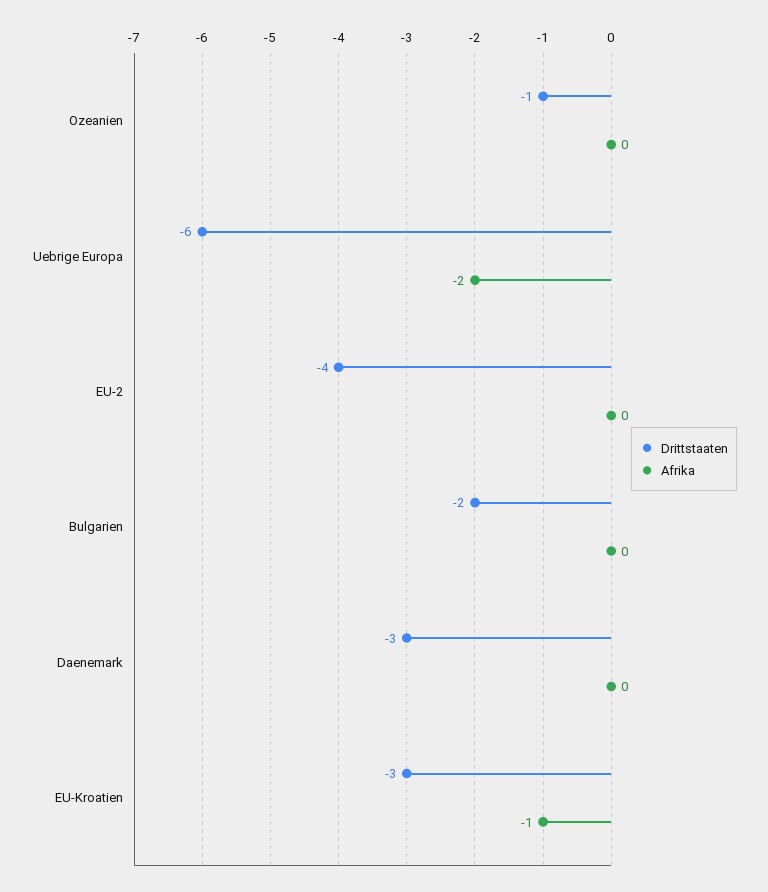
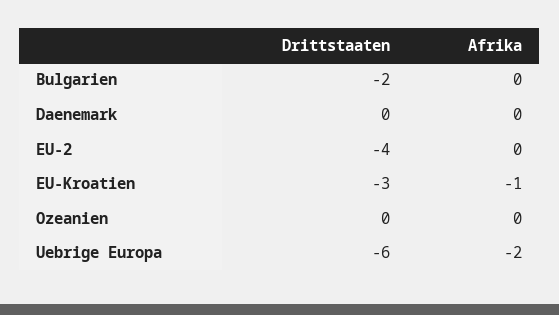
Drittstaaten, Ozeanien: -1 -> 0
Drittstaaten, Daenemark: -3 -> 0

